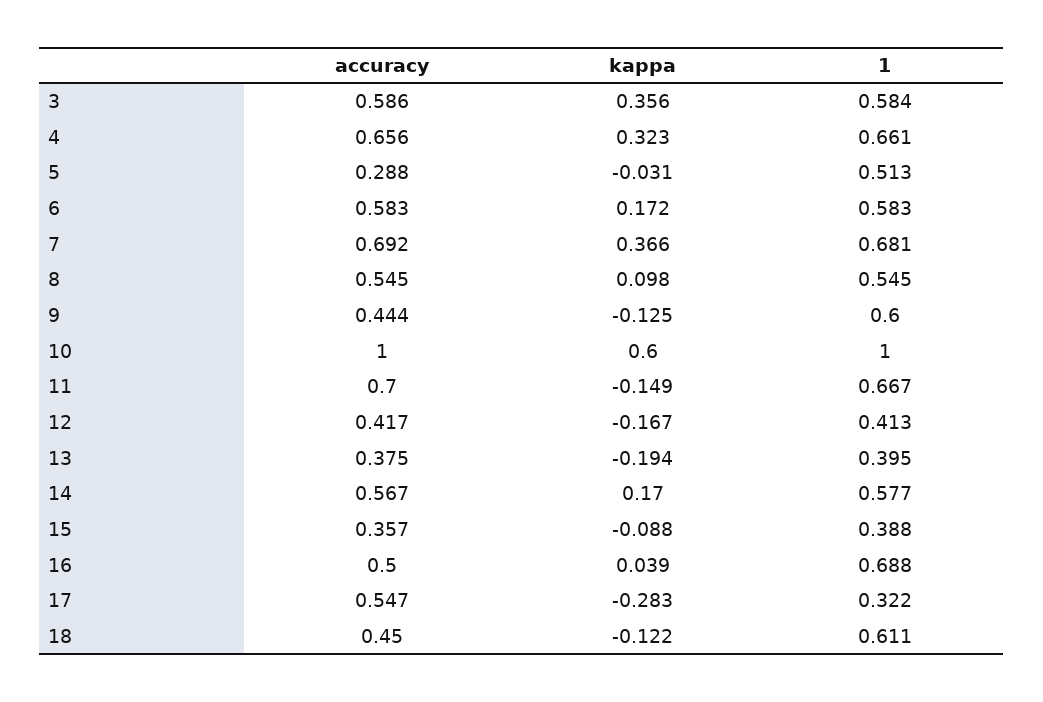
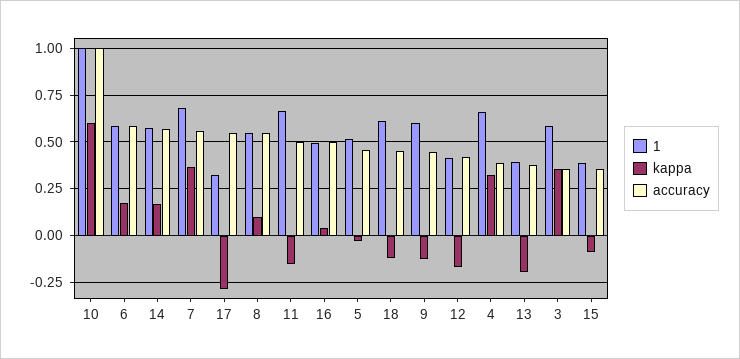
accuracy, 3: 0.586 -> 0.35
accuracy, 4: 0.656 -> 0.4
accuracy, 5: 0.288 -> 0.45
accuracy, 7: 0.692 -> 0.55
accuracy, 11: 0.7 -> 0.5
1, 16: 0.688 -> 0.5

